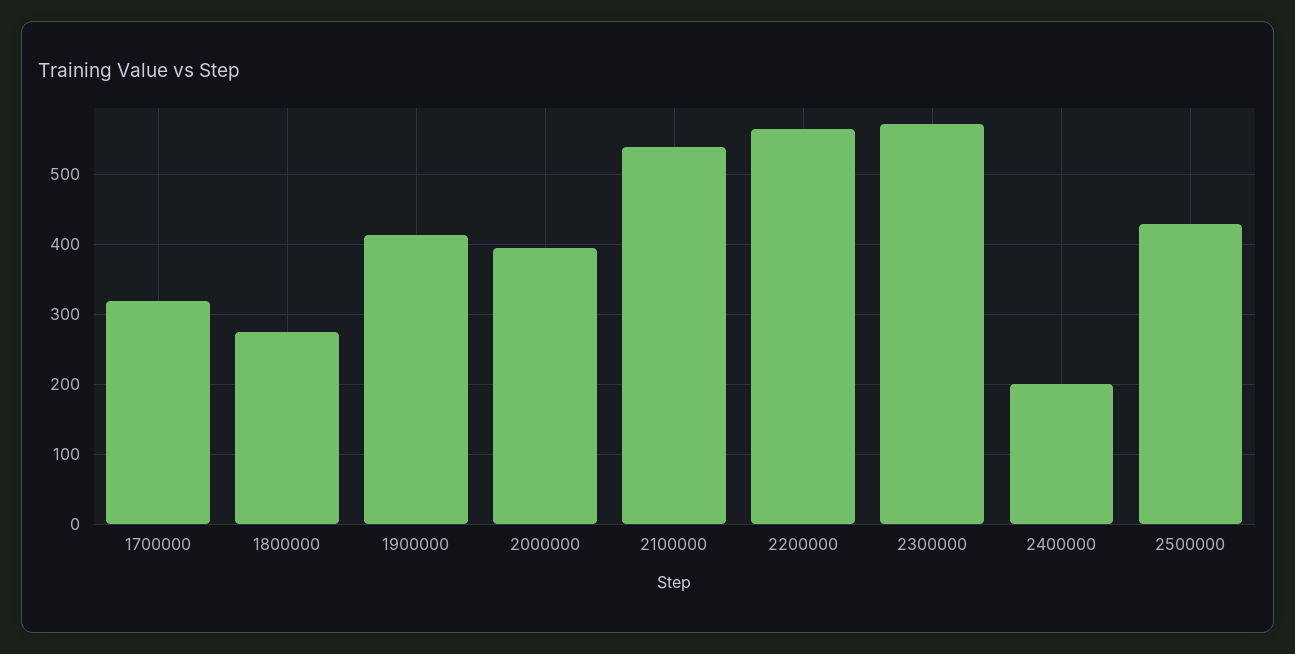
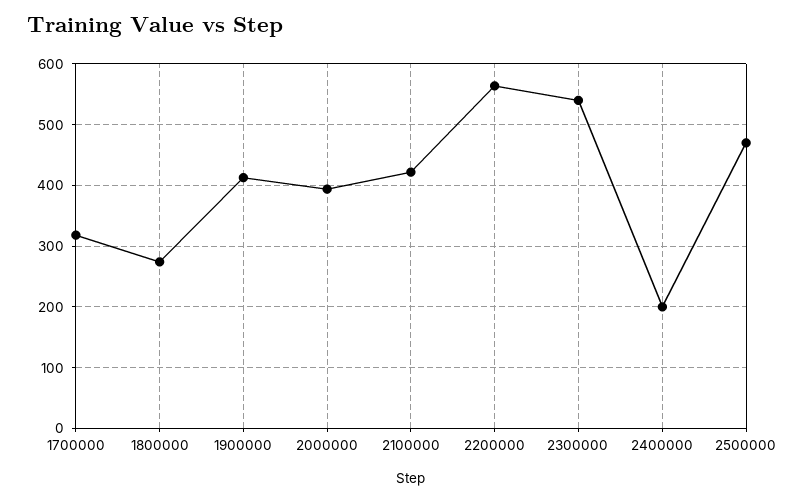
2100000: 540 -> 420
2300000: 570 -> 540
2500000: 430 -> 470

